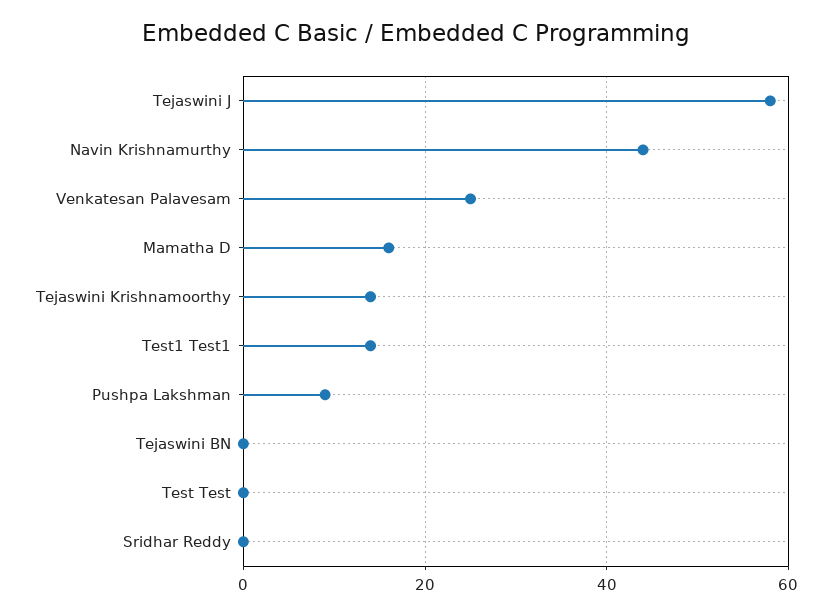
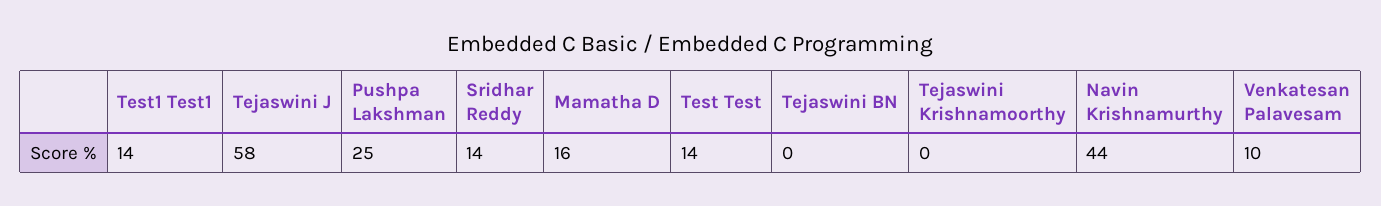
Venkatesan Palavesam: 25 -> 10
Tejaswini Krishnamoorthy: 15 -> 0
Pushpa Lakshman: 10 -> 25
Test Test: 0 -> 14
Sridhar Reddy: 0 -> 14

